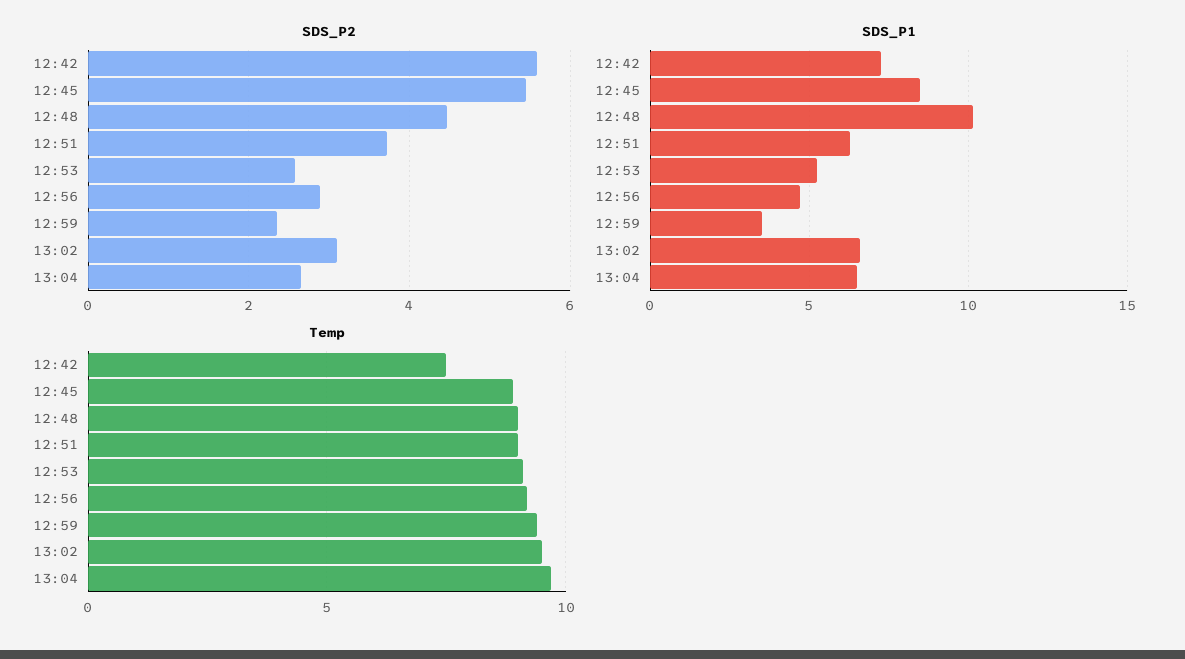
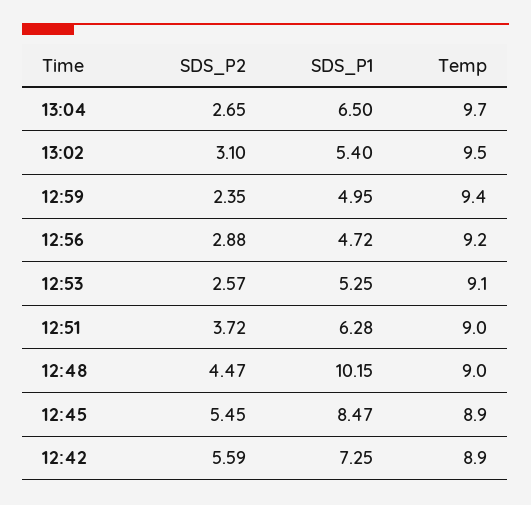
SDS_P1, 12:59: 3.5 -> 4.95
SDS_P1, 13:02: 6.5 -> 5.4
Temp, 12:42: 7.5 -> 8.9

